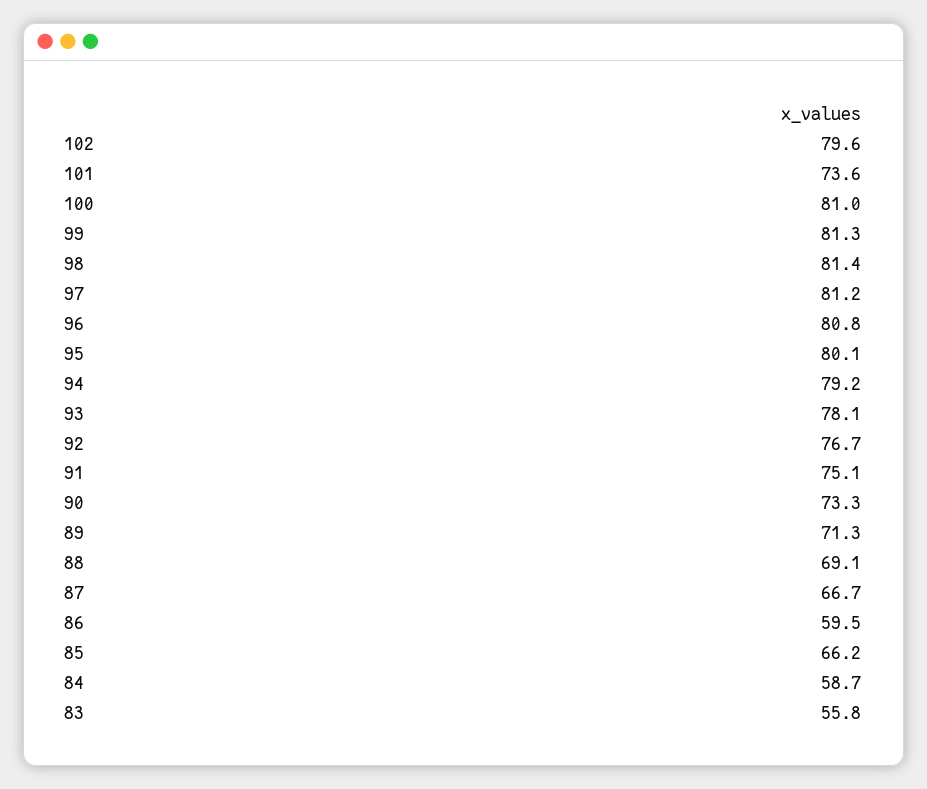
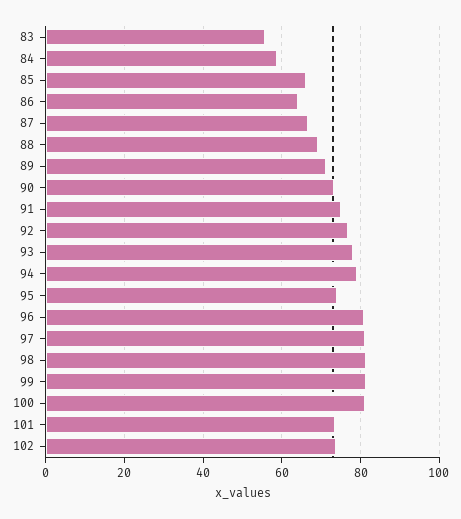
102: 79.6 -> 74
95: 80.1 -> 74
86: 59.5 -> 64

